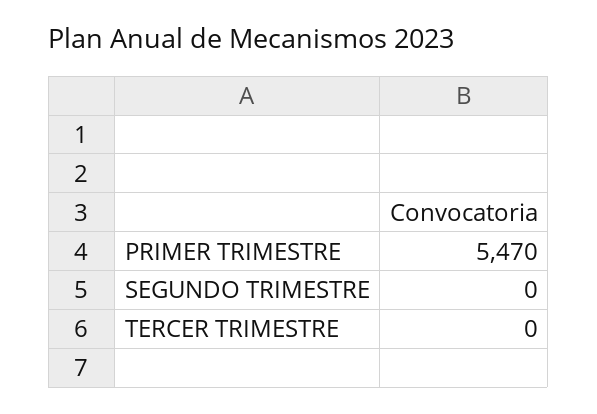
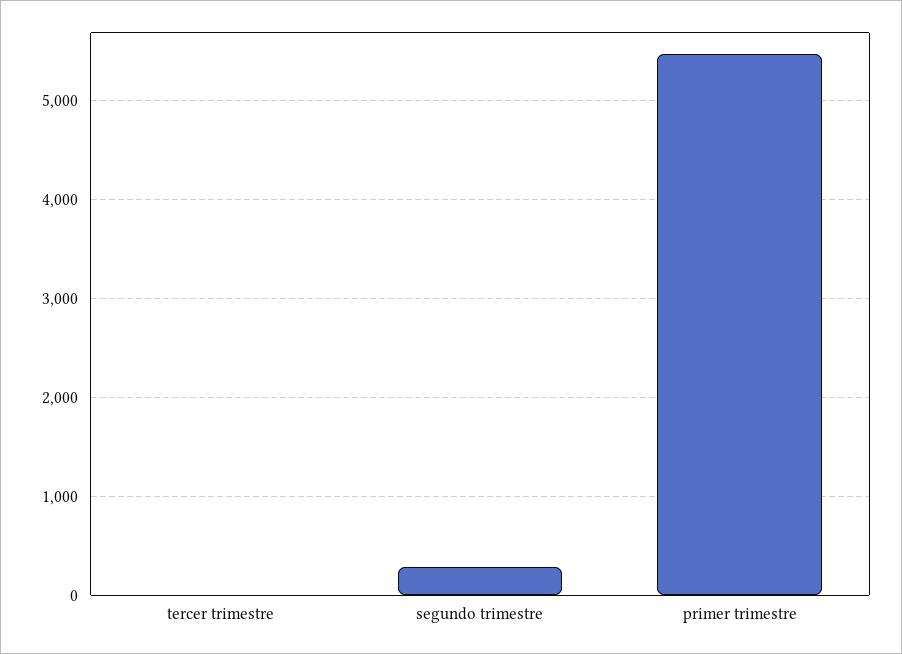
SEGUNDO TRIMESTRE: 0 -> 300

